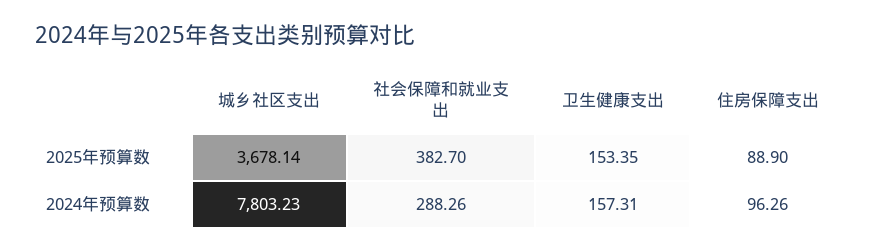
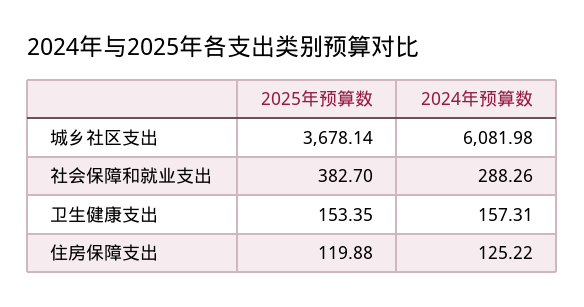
住房保障支出, 2025年预算数: 88.9 -> 119.88
城乡社区支出, 2024年预算数: 7803.23 -> 6081.98
住房保障支出, 2024年预算数: 96.26 -> 125.22

